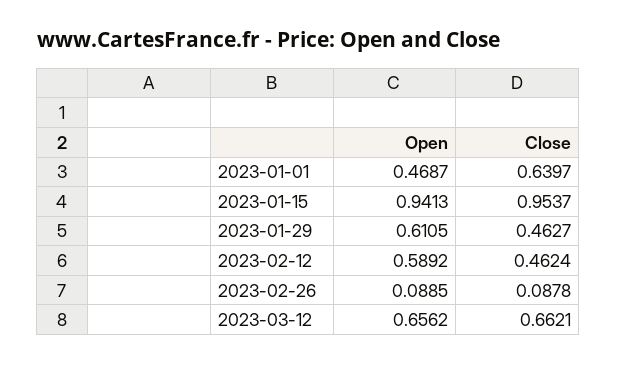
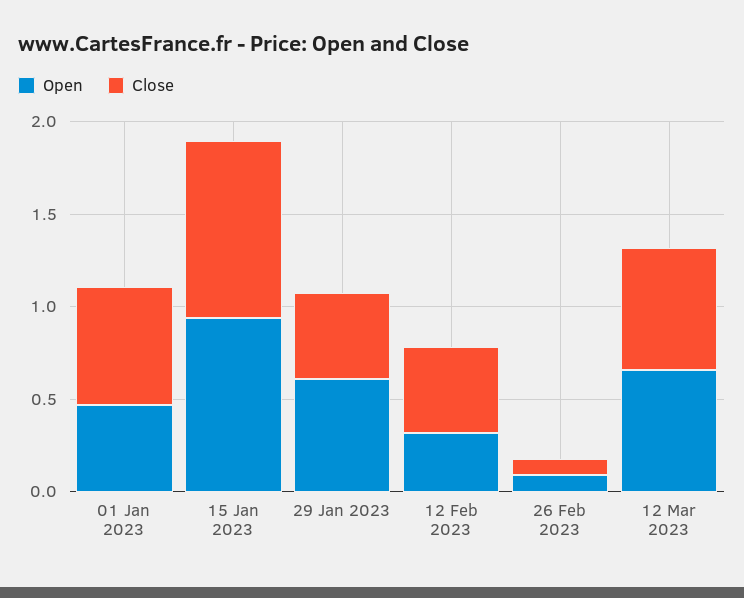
Open, 2023-02-12: 0.5892 -> 0.3

